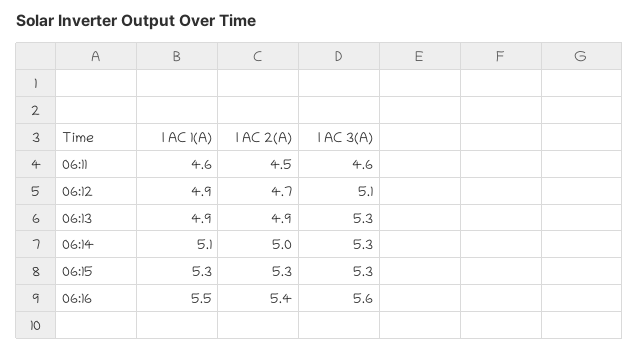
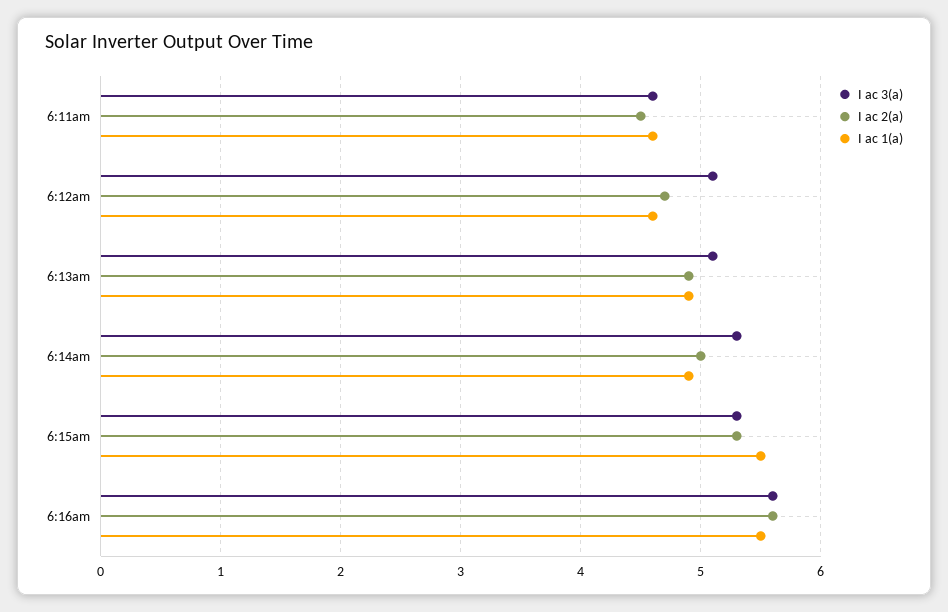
I AC 1(A), 06:12: 4.9 -> 4.6
I AC 3(A), 06:13: 5.3 -> 5.1
I AC 1(A), 06:14: 5.1 -> 4.9
I AC 1(A), 06:15: 5.3 -> 5.5
I AC 2(A), 06:16: 5.4 -> 5.6

